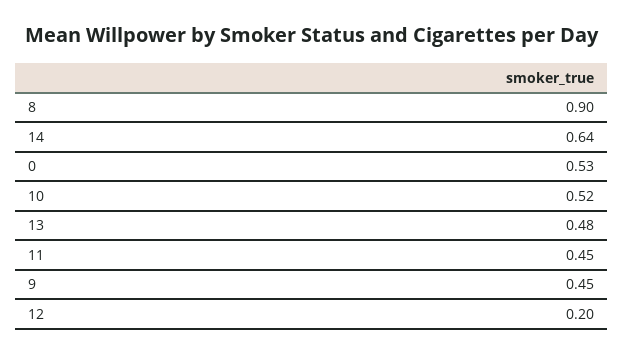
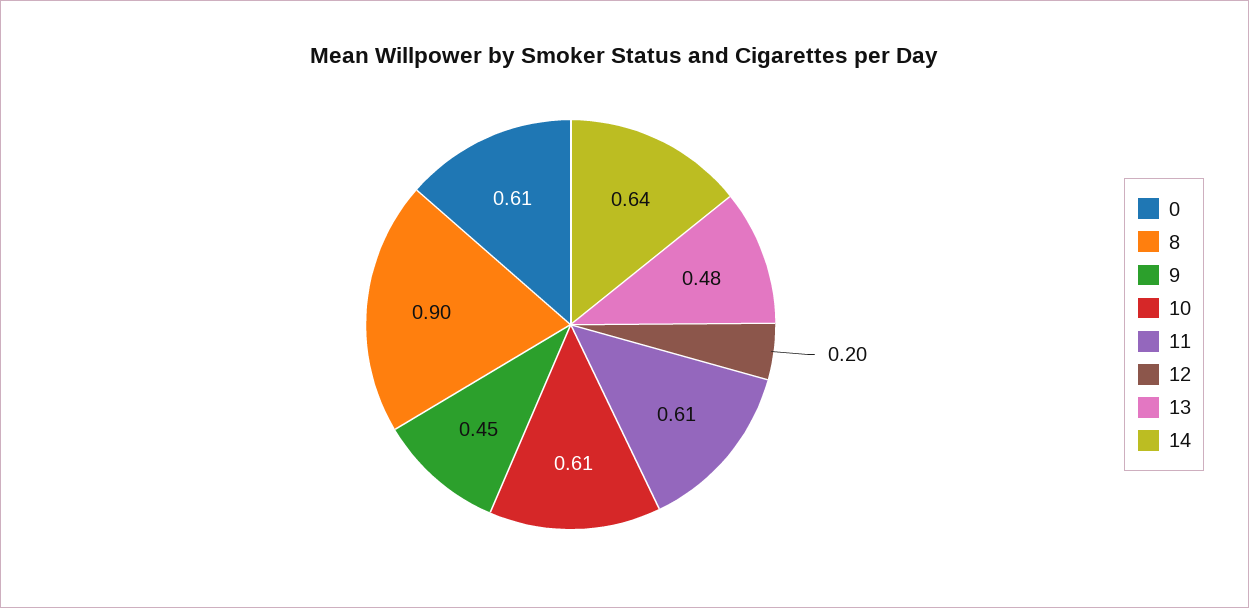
0: 0.53 -> 0.61
10: 0.52 -> 0.61
11: 0.45 -> 0.61

